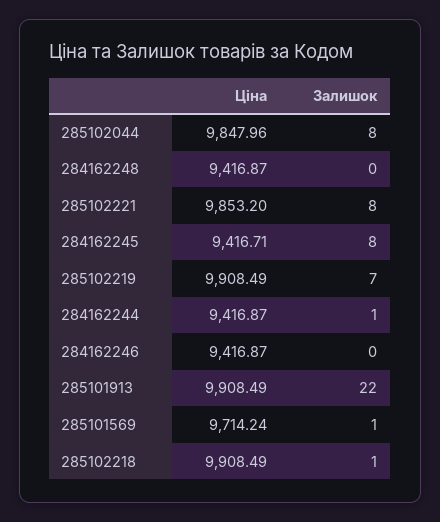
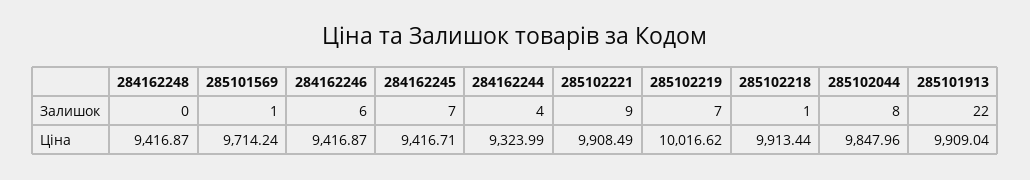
Ціна, 285102221: 9853.2 -> 9908.49
Залишок, 285102221: 8 -> 9
Залишок, 284162245: 8 -> 7
Ціна, 285102219: 9908.49 -> 10016.62
Ціна, 284162244: 9416.87 -> 9323.99
Залишок, 284162244: 1 -> 4
Залишок, 284162246: 0 -> 6
Ціна, 285101913: 9908.49 -> 9909.04
Ціна, 285102218: 9908.49 -> 9913.44

